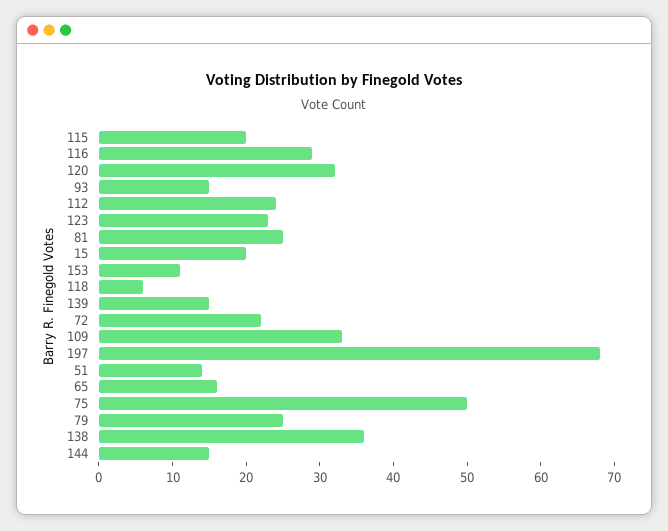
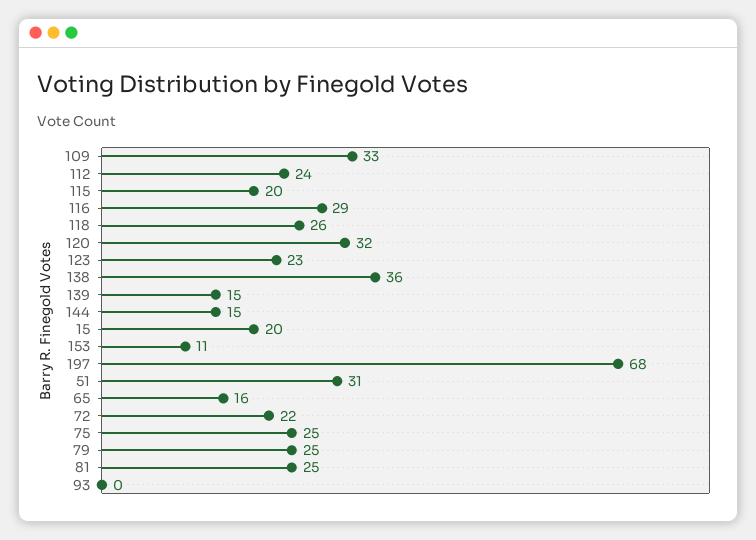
93: 15 -> 0
118: 5 -> 26
51: 15 -> 31
75: 50 -> 25

